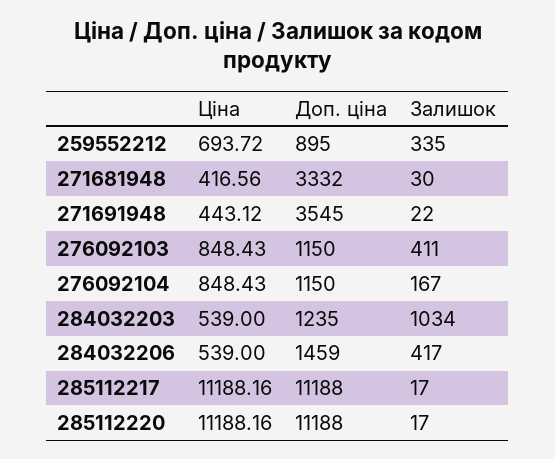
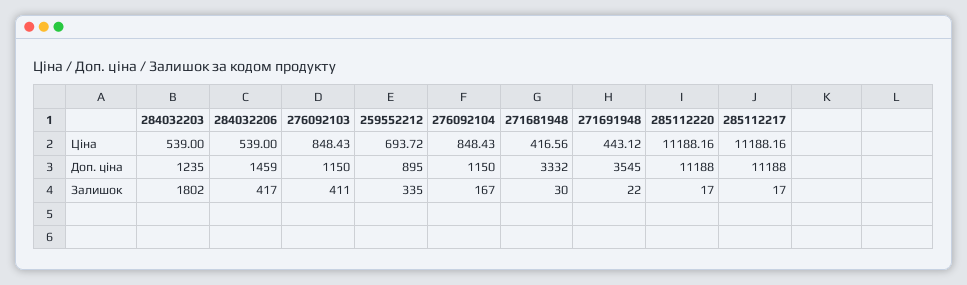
Залишок, 284032203: 1034 -> 1802

